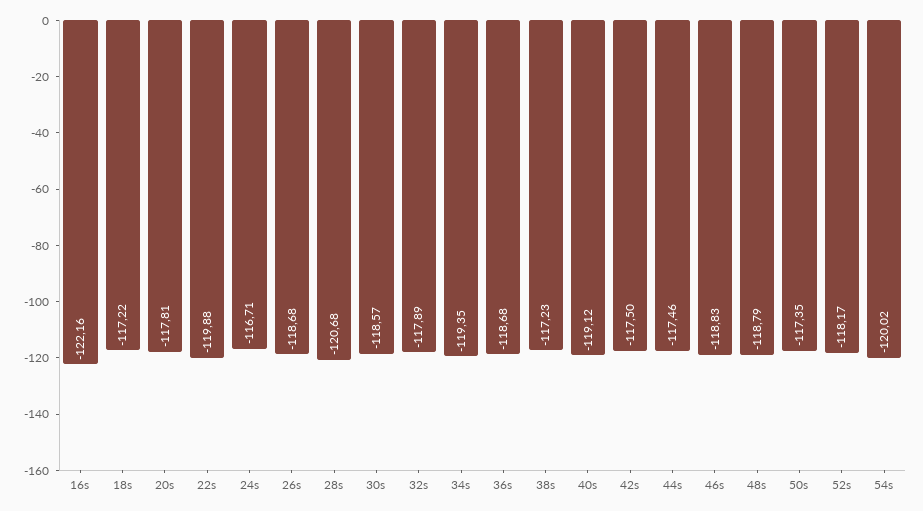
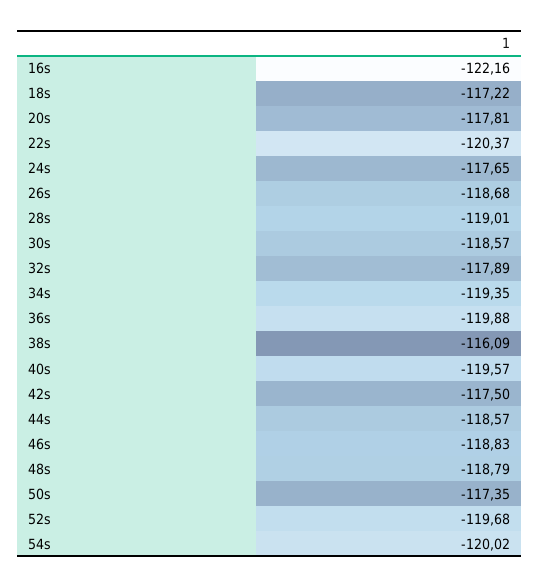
22s: -119.88 -> -120.37
24s: -116.71 -> -117.65
28s: -120.68 -> -119.01
36s: -118.68 -> -119.88
38s: -117.23 -> -116.09
40s: -119.12 -> -119.57
44s: -117.46 -> -118.57
52s: -118.17 -> -119.68

